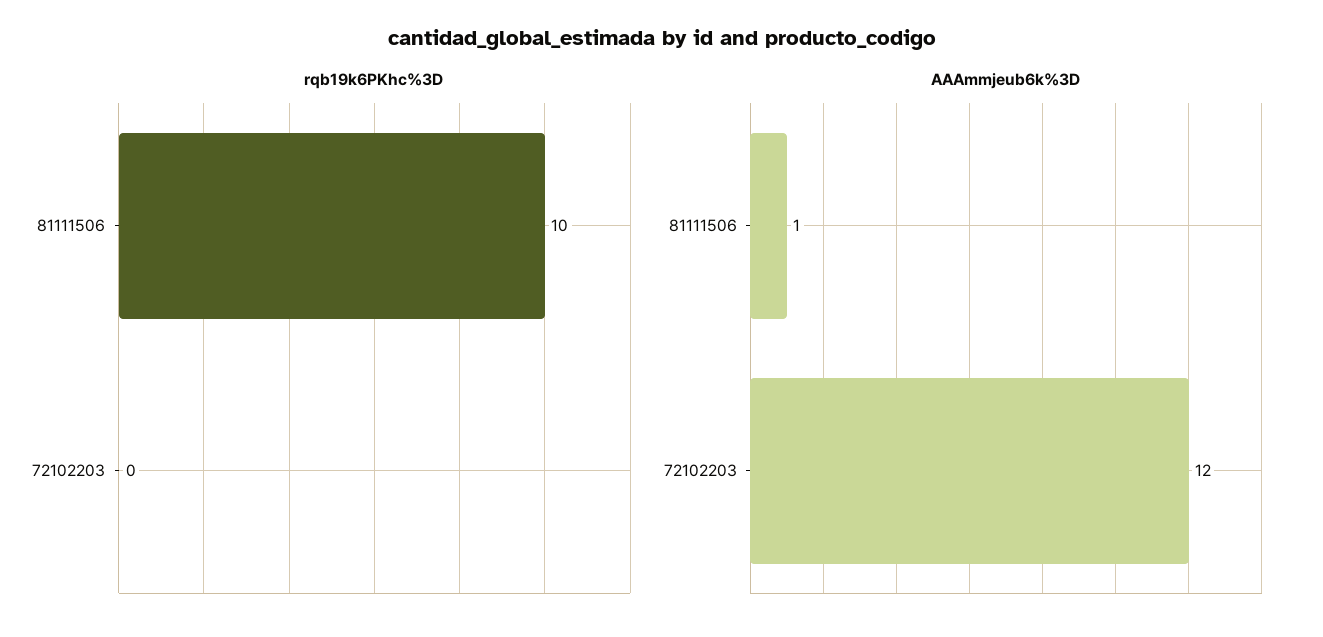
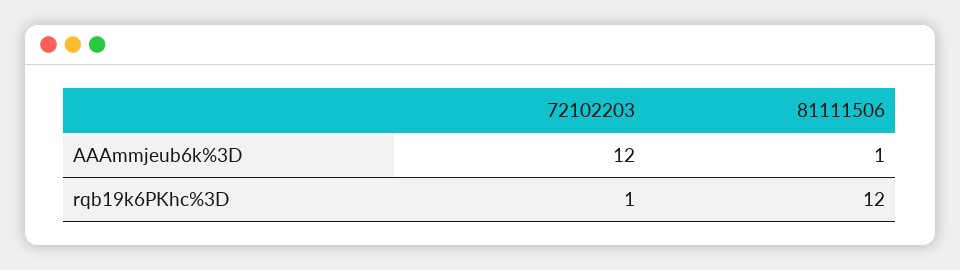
rqb19k6PKhc%3D, 81111506: 10 -> 12
rqb19k6PKhc%3D, 72102203: 0 -> 1

